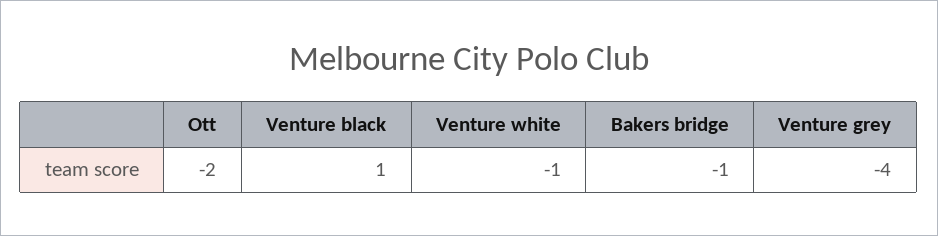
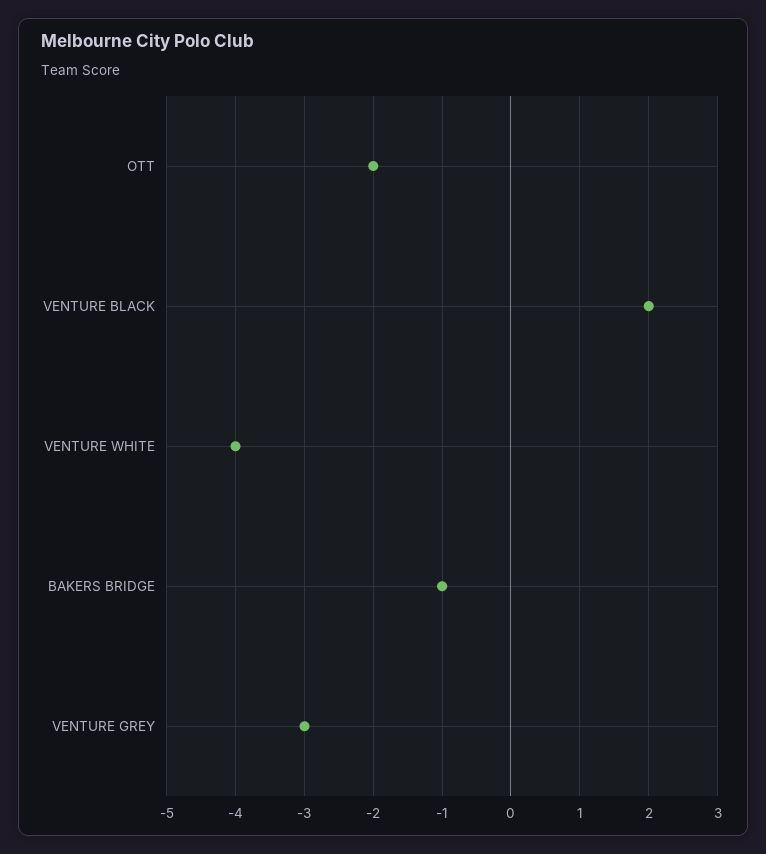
Venture black: 1 -> 2
Venture white: -1 -> -4
Venture grey: -4 -> -3

